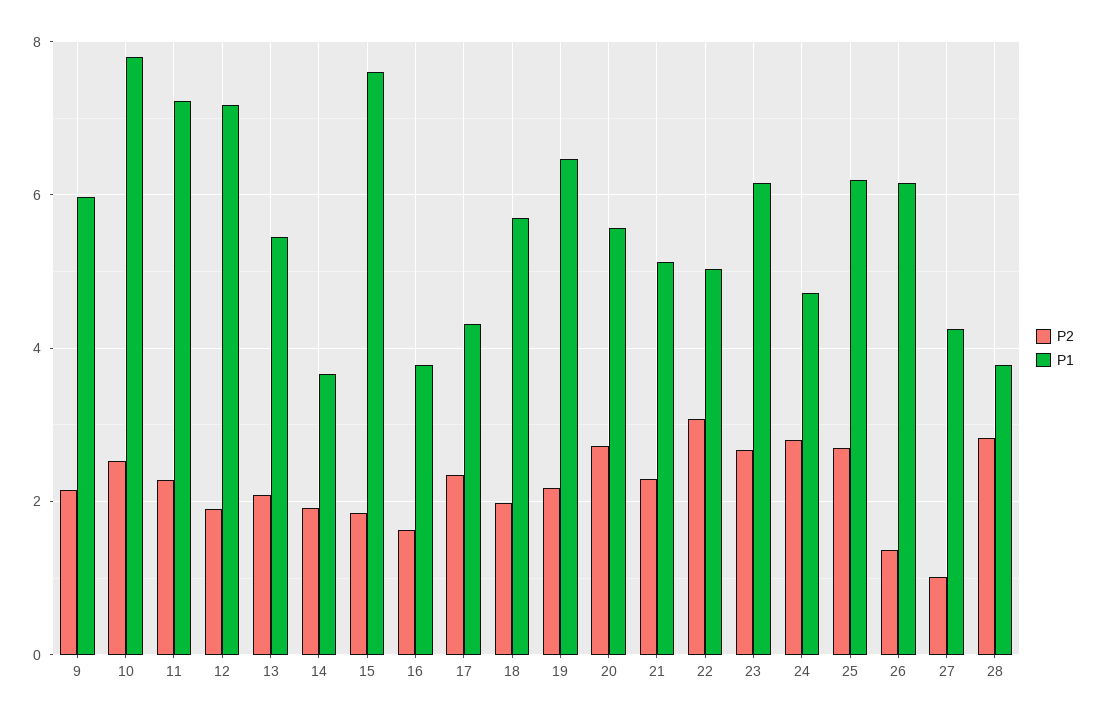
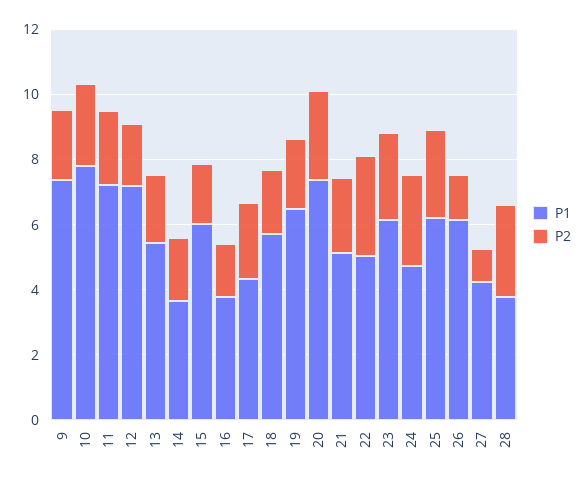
P1, 9: 6 -> 7.5
P1, 15: 7.6 -> 6
P1, 20: 5.6 -> 7.5

